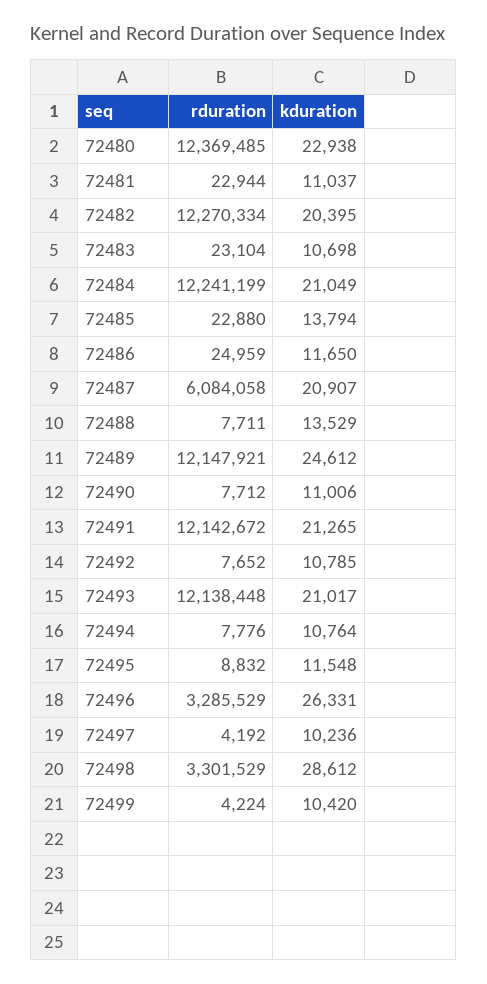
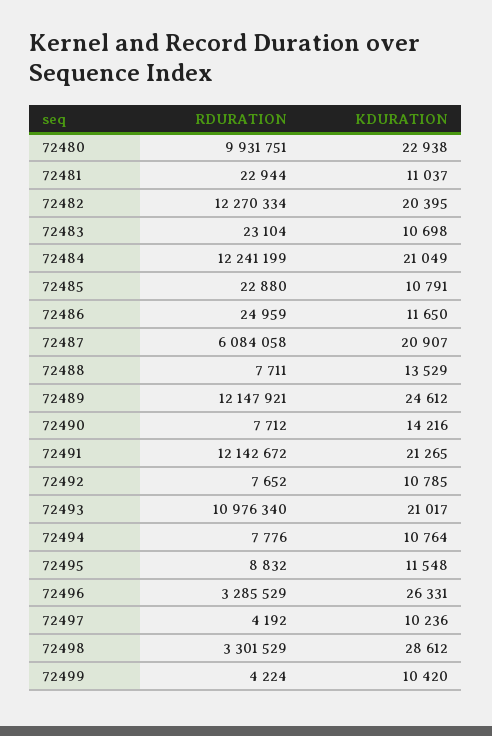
rduration, 72480: 12369485 -> 9931751
kduration, 72485: 13794 -> 10791
kduration, 72490: 11006 -> 14216
rduration, 72493: 12138448 -> 10976340

